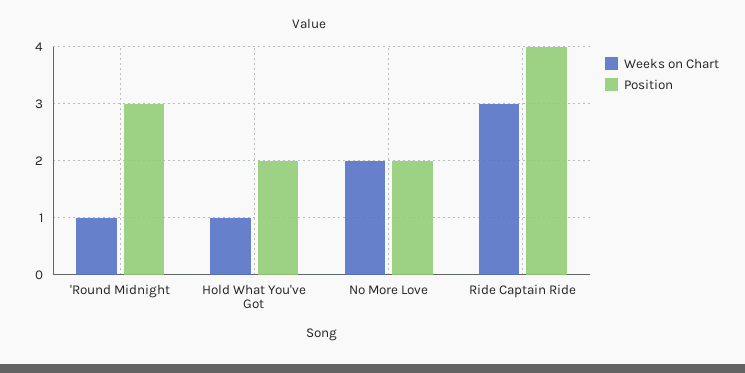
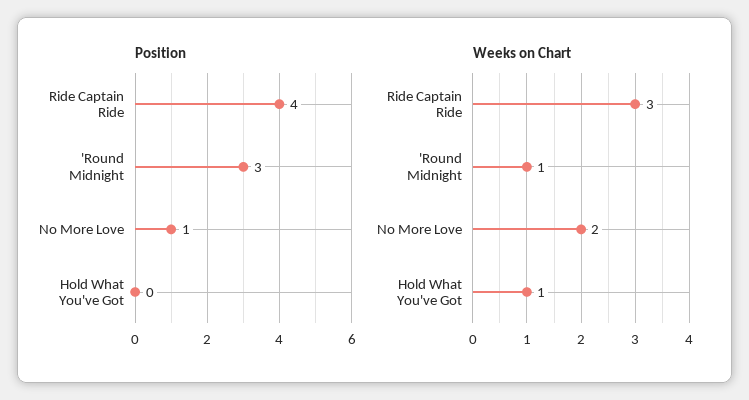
Position, Hold What You've Got: 2 -> 0
Position, No More Love: 2 -> 1

